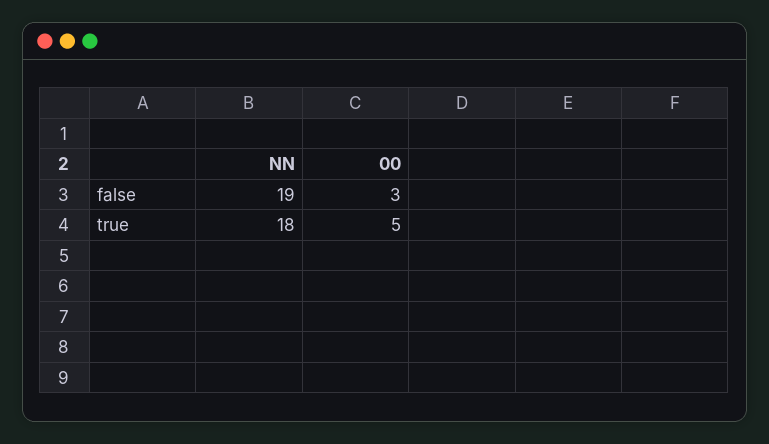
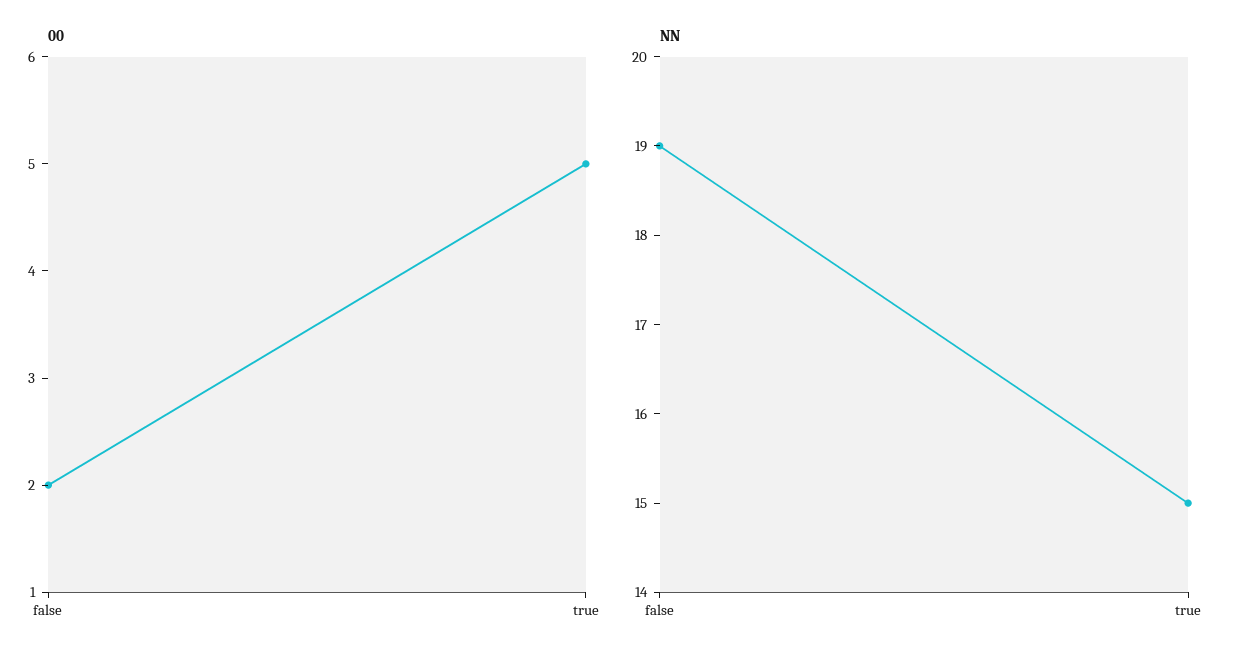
00, false: 3 -> 2
NN, true: 18 -> 15

